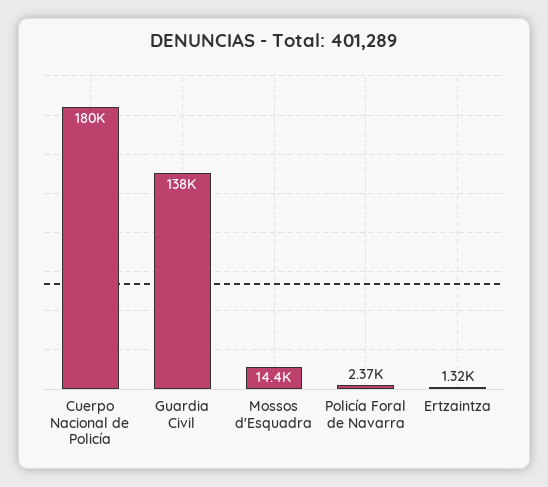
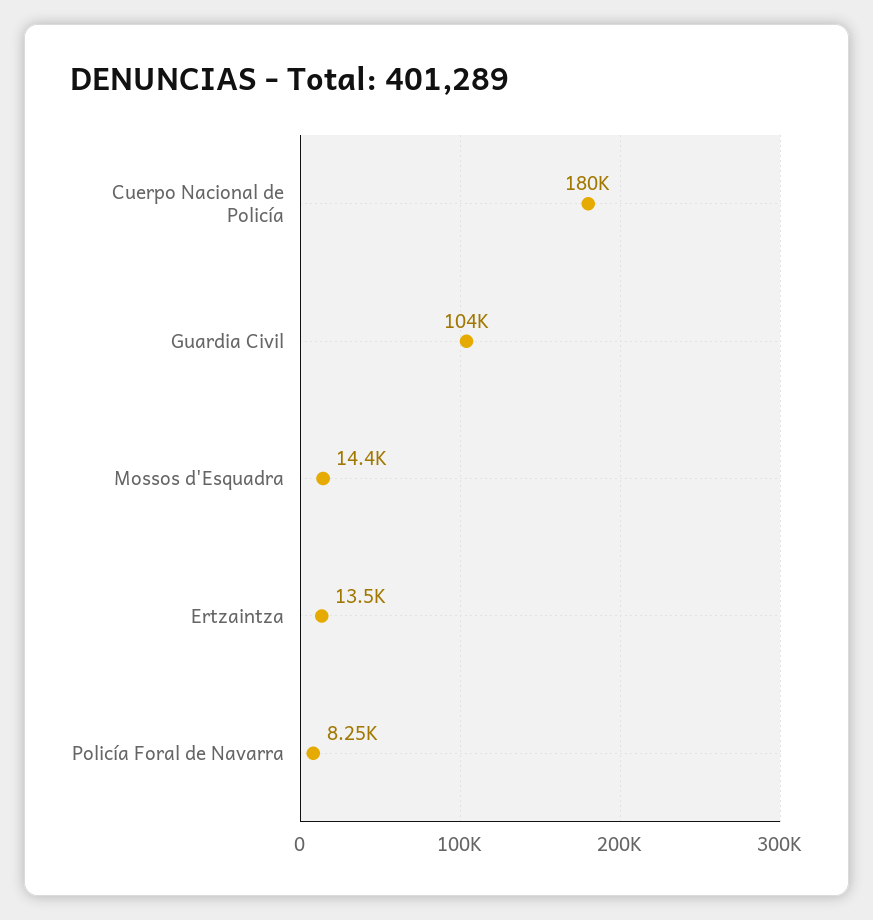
Guardia Civil: 138000 -> 104000
Policía Foral de Navarra: 2370 -> 8250
Ertzaintza: 1320 -> 13500

